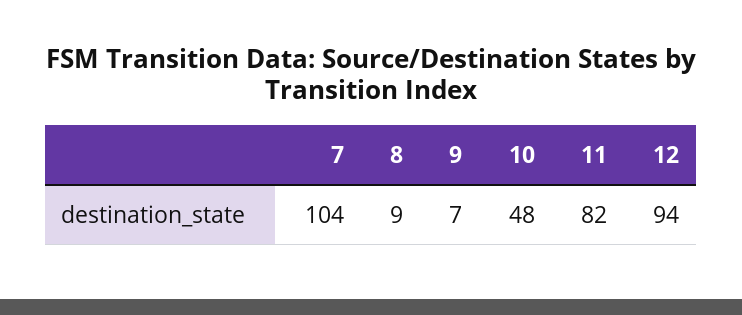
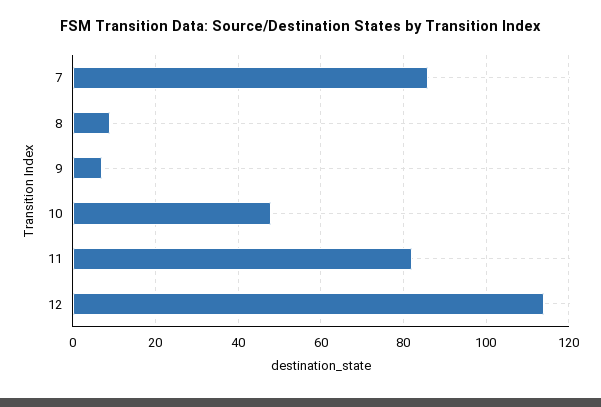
7: 104 -> 85
12: 94 -> 115

